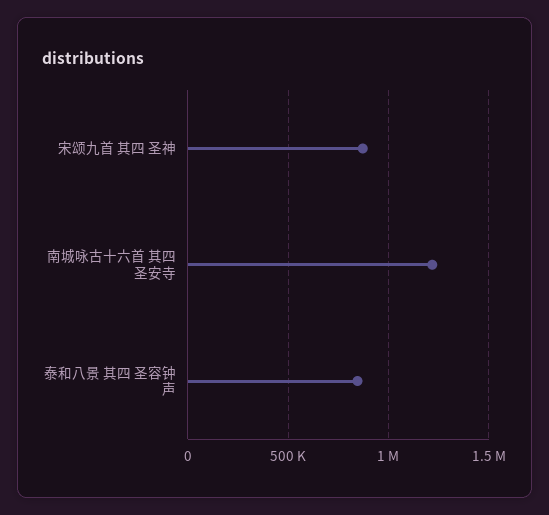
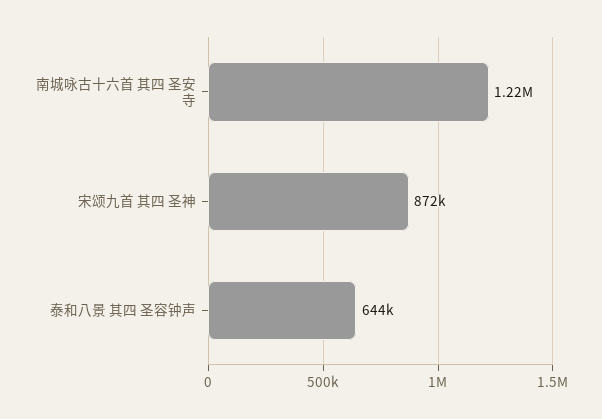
泰和八景 其四 圣容钟声: 850000 -> 644000

